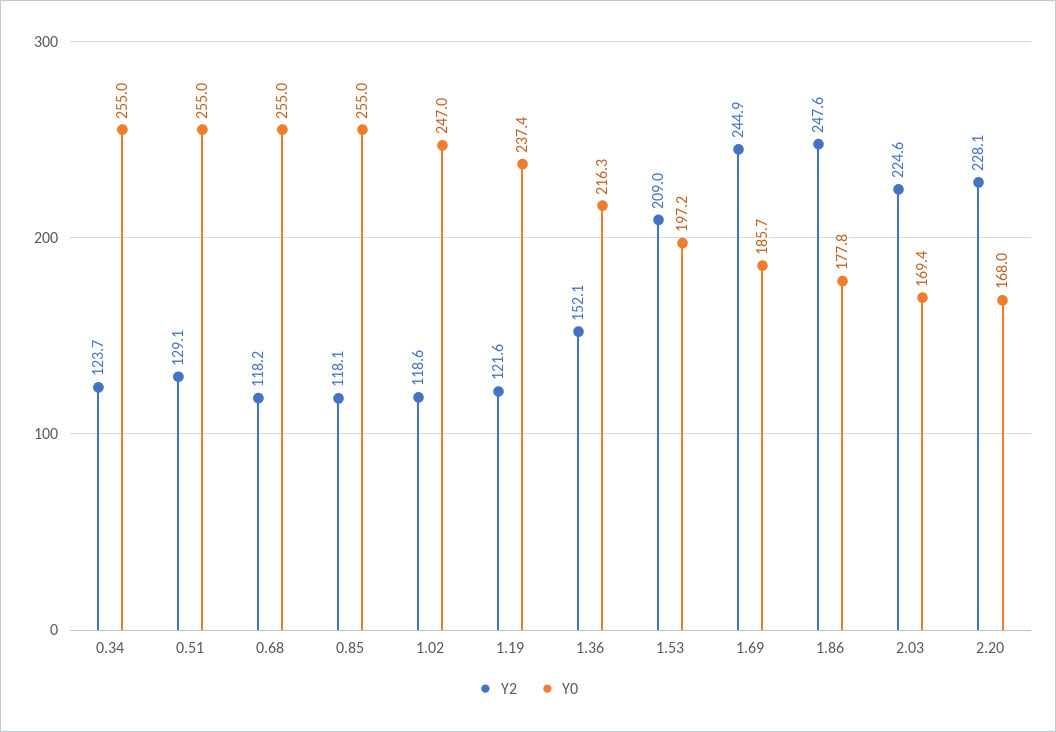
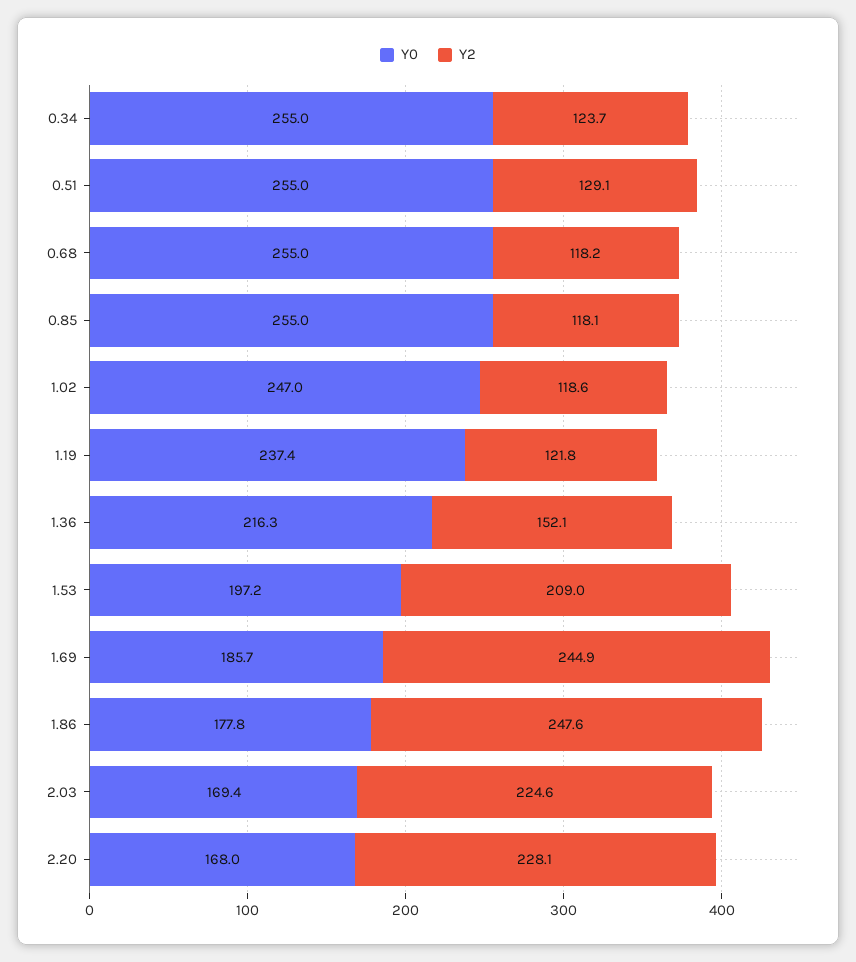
Y2, 1.19: 121.6 -> 121.8

